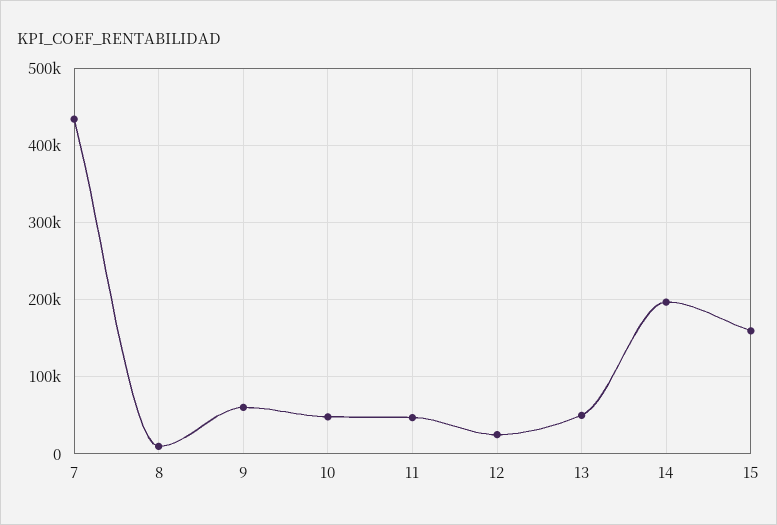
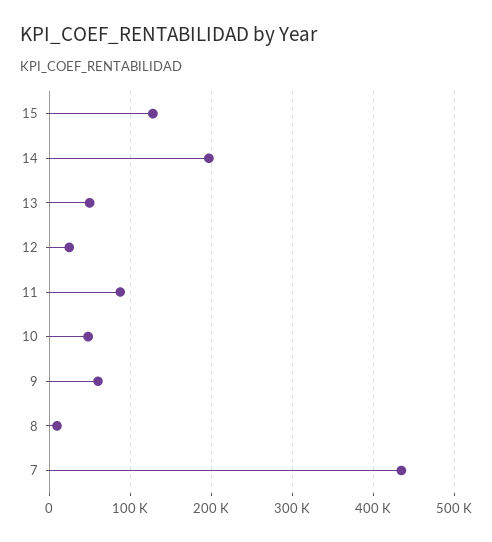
11: 50000 -> 90000
15: 160000 -> 130000

